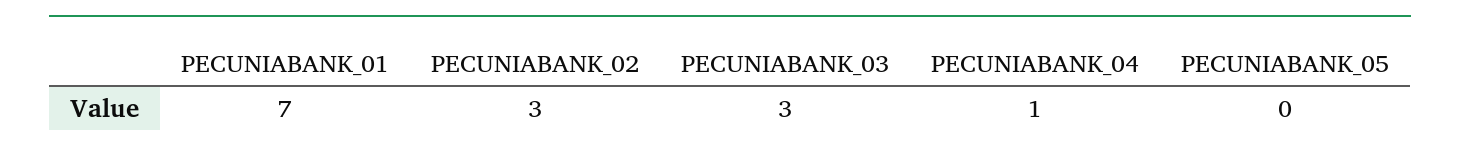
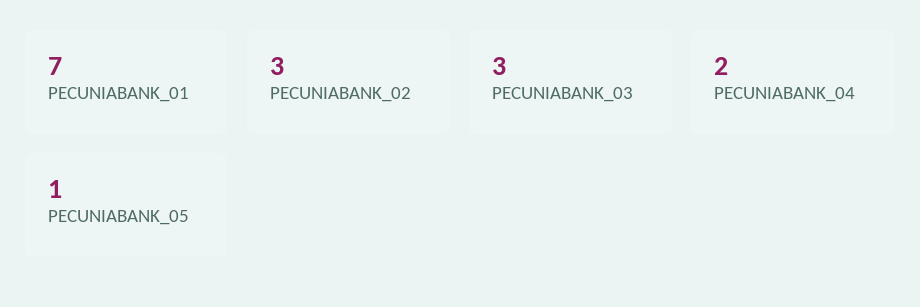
PECUNIABANK_04: 1 -> 2
PECUNIABANK_05: 0 -> 1

